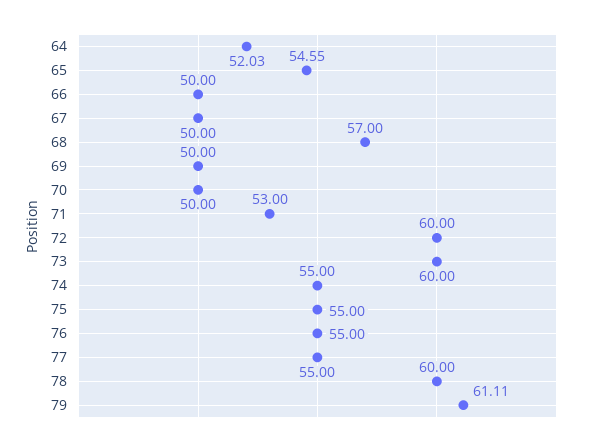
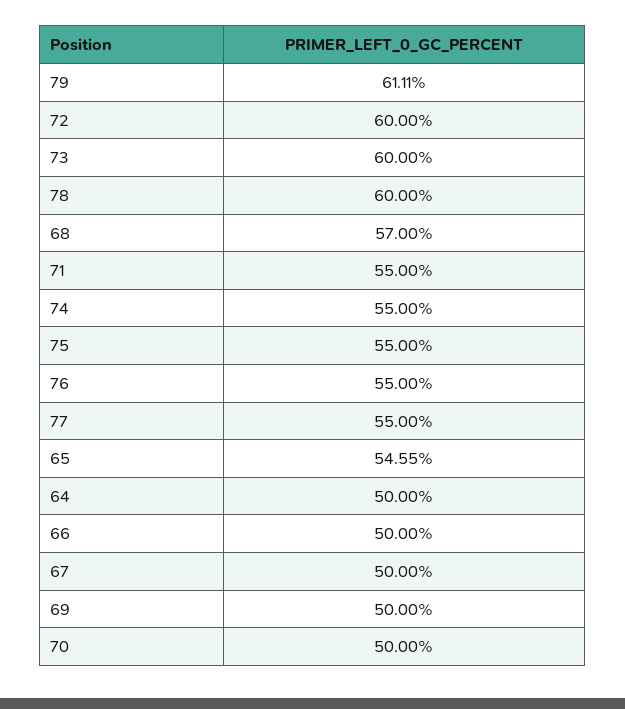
64: 52.03 -> 50
71: 53 -> 55

